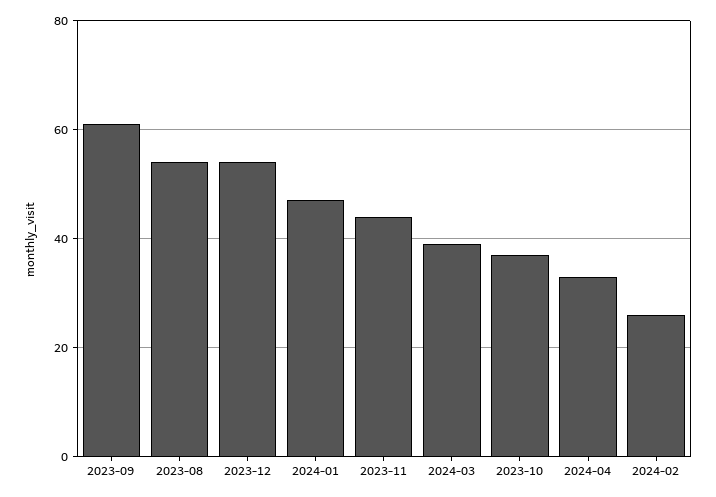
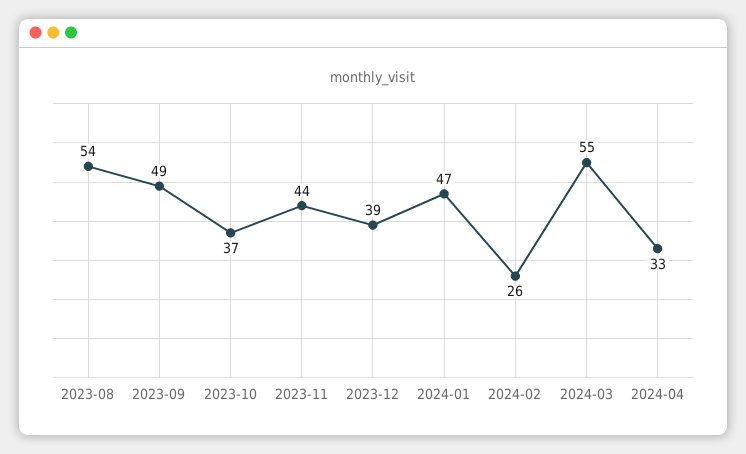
2023-09: 60 -> 49
2023-12: 55 -> 39
2024-03: 40 -> 55

